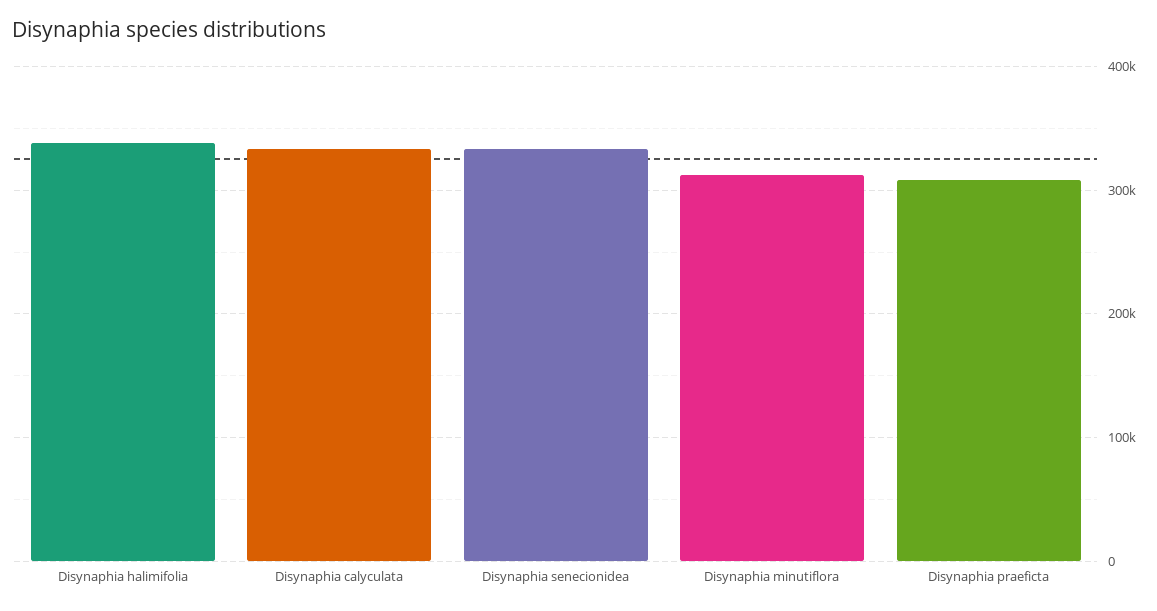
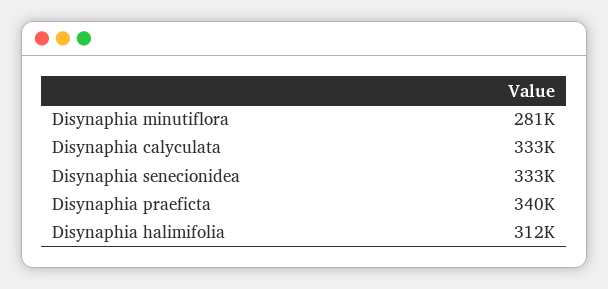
Disynaphia halimifolia: 340000 -> 312000
Disynaphia minutiflora: 310000 -> 281000
Disynaphia praeficta: 310000 -> 340000

